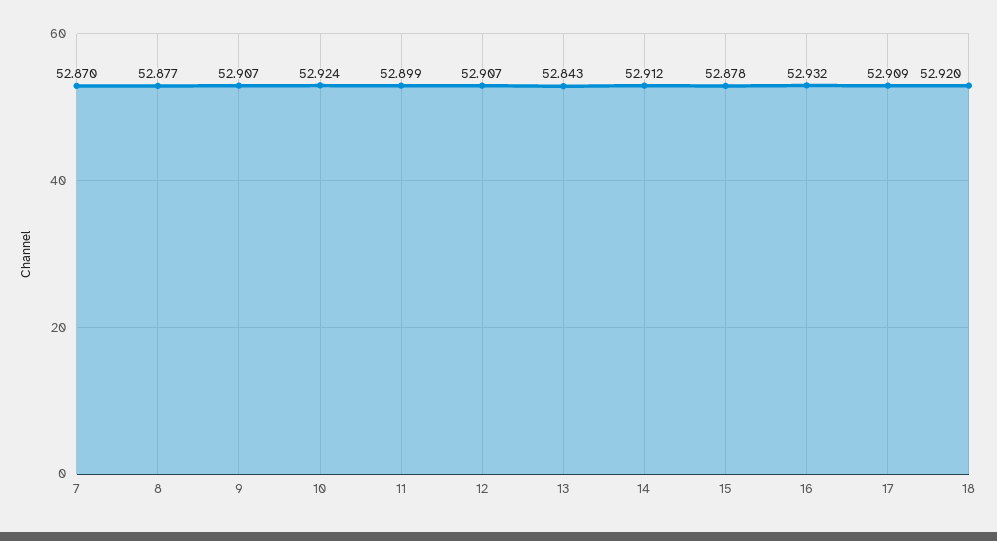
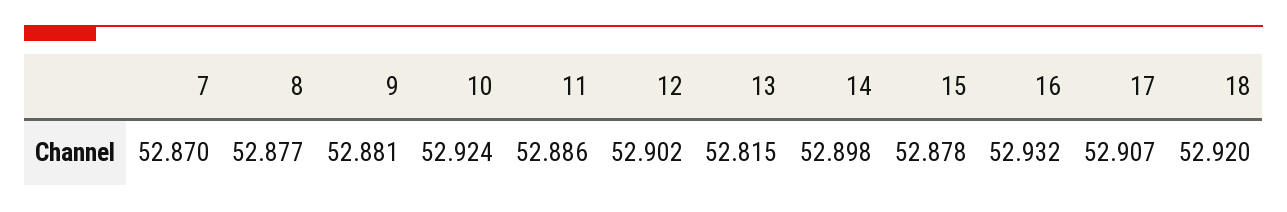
9: 52.907 -> 52.881
11: 52.899 -> 52.886
12: 52.907 -> 52.902
13: 52.843 -> 52.815
14: 52.912 -> 52.898
17: 52.909 -> 52.907

